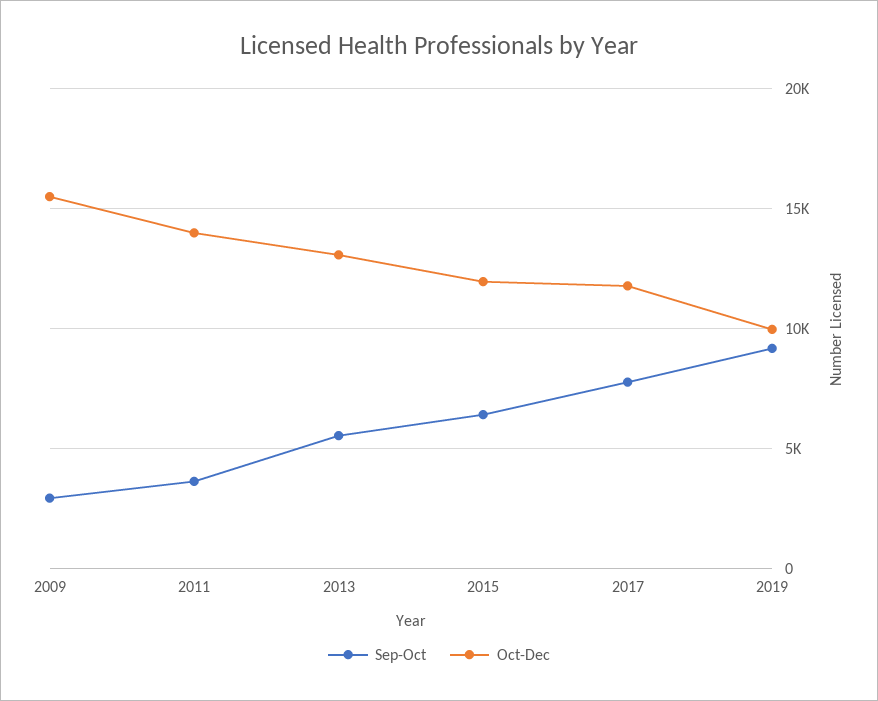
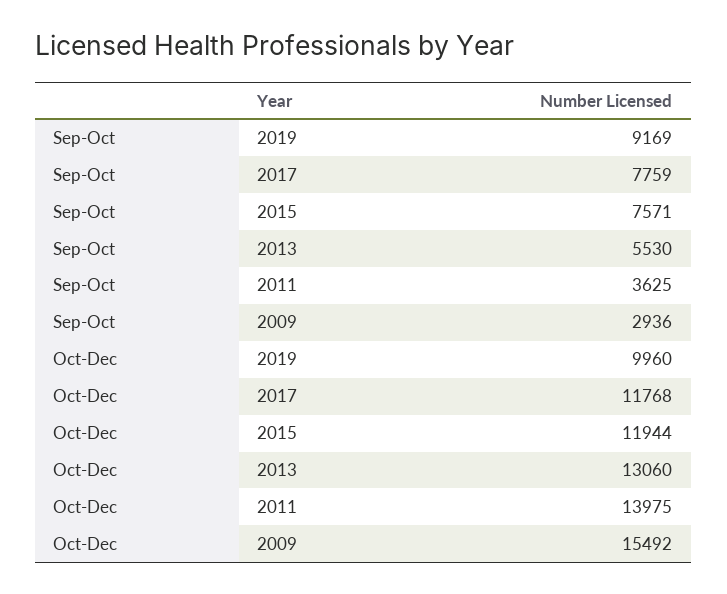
Sep-Oct, 2015: 6500 -> 7571

